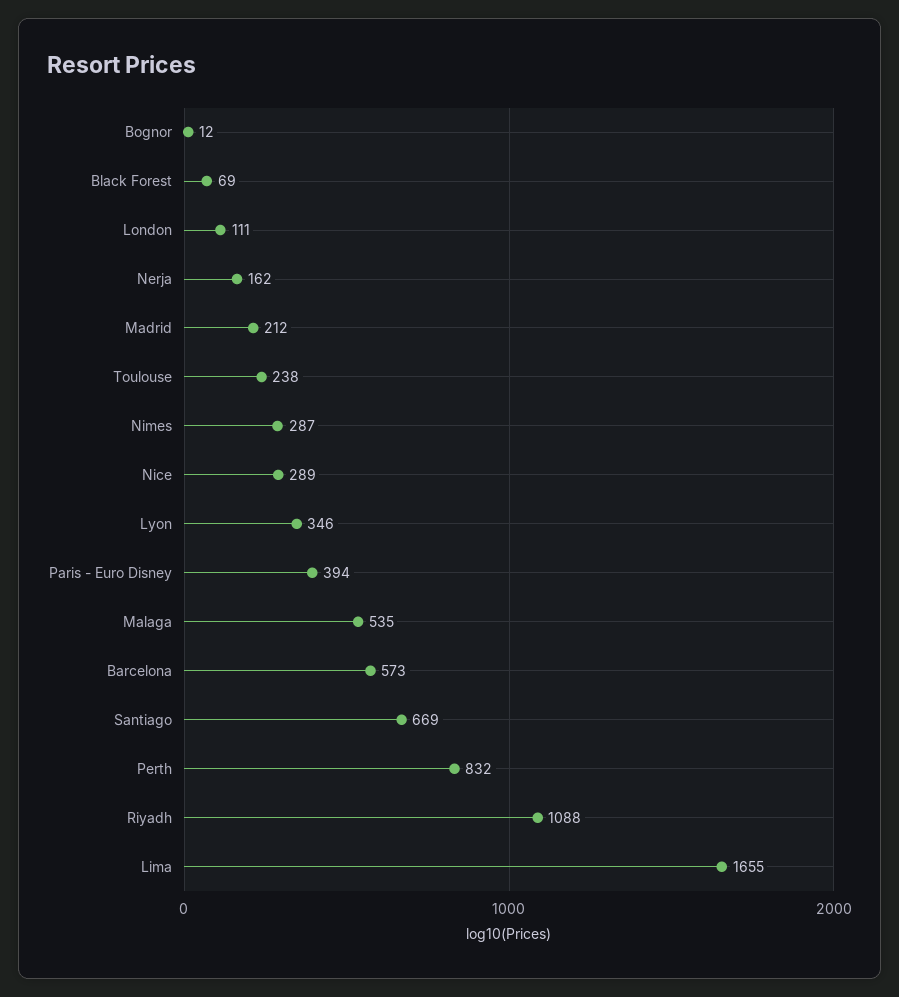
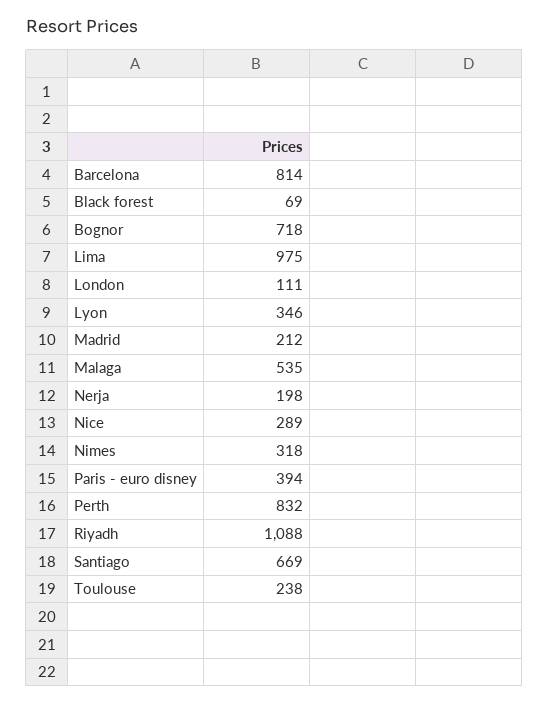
Bognor: 12 -> 718
Nerja: 162 -> 198
Nimes: 287 -> 318
Barcelona: 573 -> 814
Lima: 1655 -> 975

